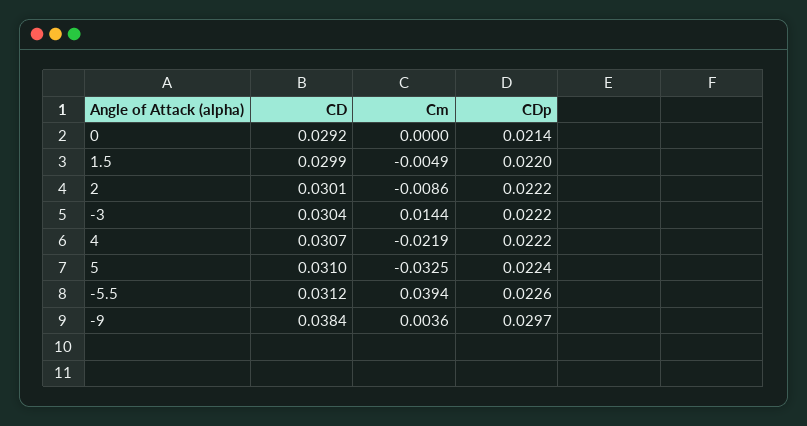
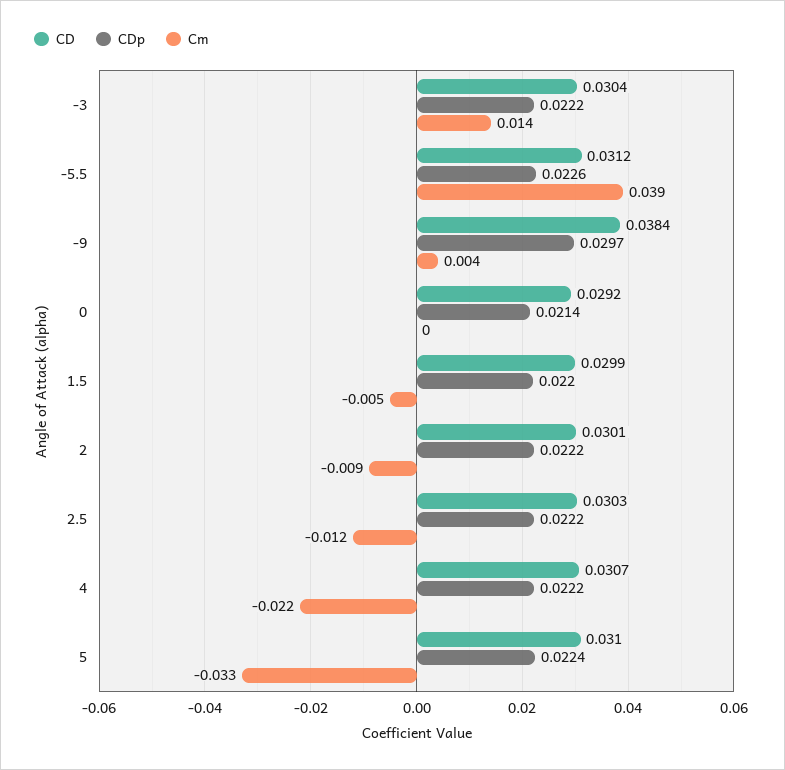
CD, 2.5: none -> 0.0303
CDp, 2.5: none -> 0.0222
Cm, 2.5: none -> -0.012

